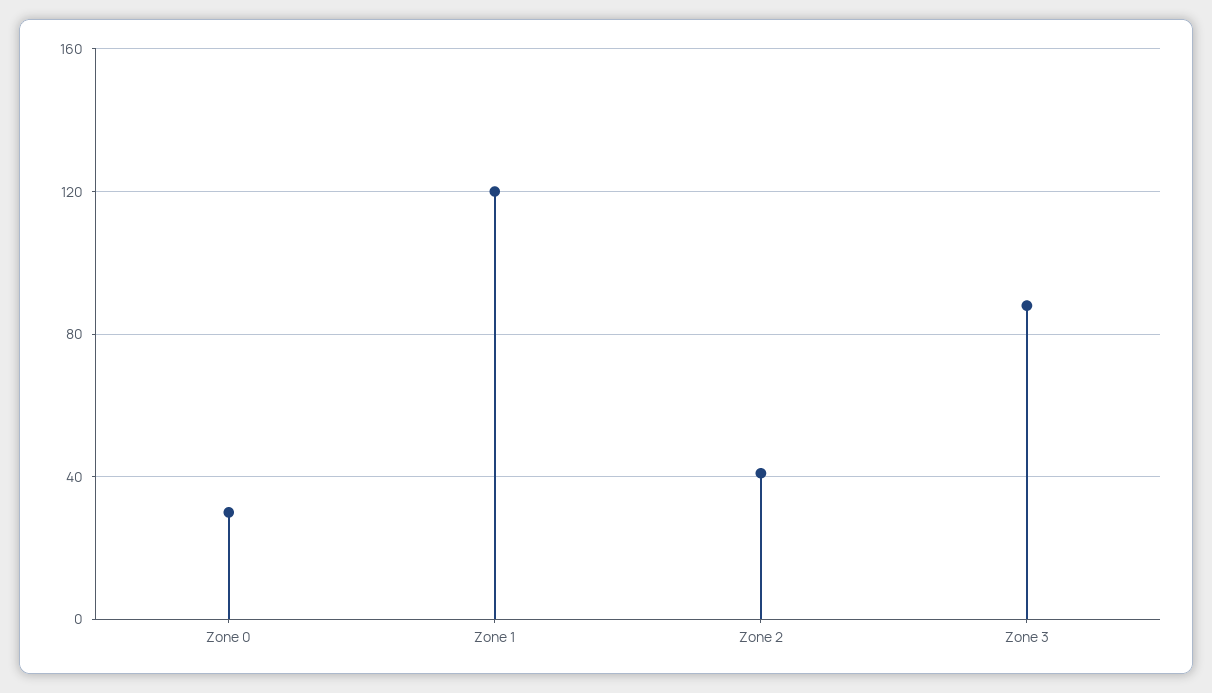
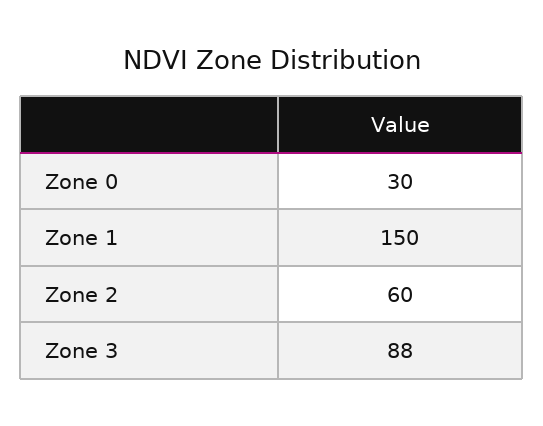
Zone 1: 120 -> 150
Zone 2: 40 -> 60

